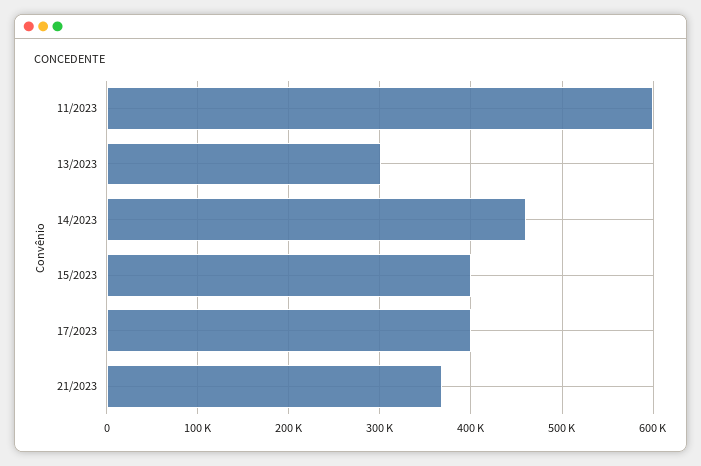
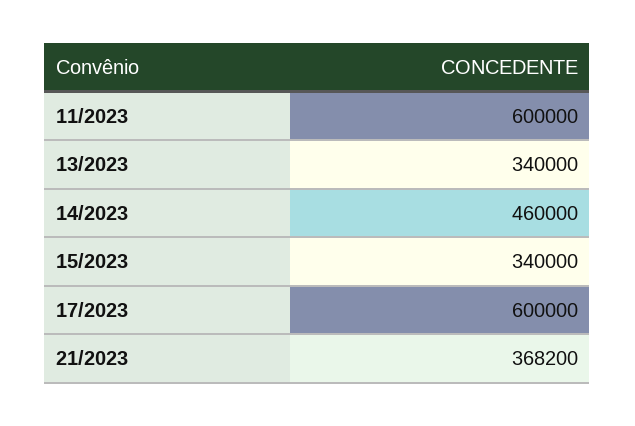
13/2023: 300000 -> 340000
15/2023: 400000 -> 340000
17/2023: 400000 -> 600000

